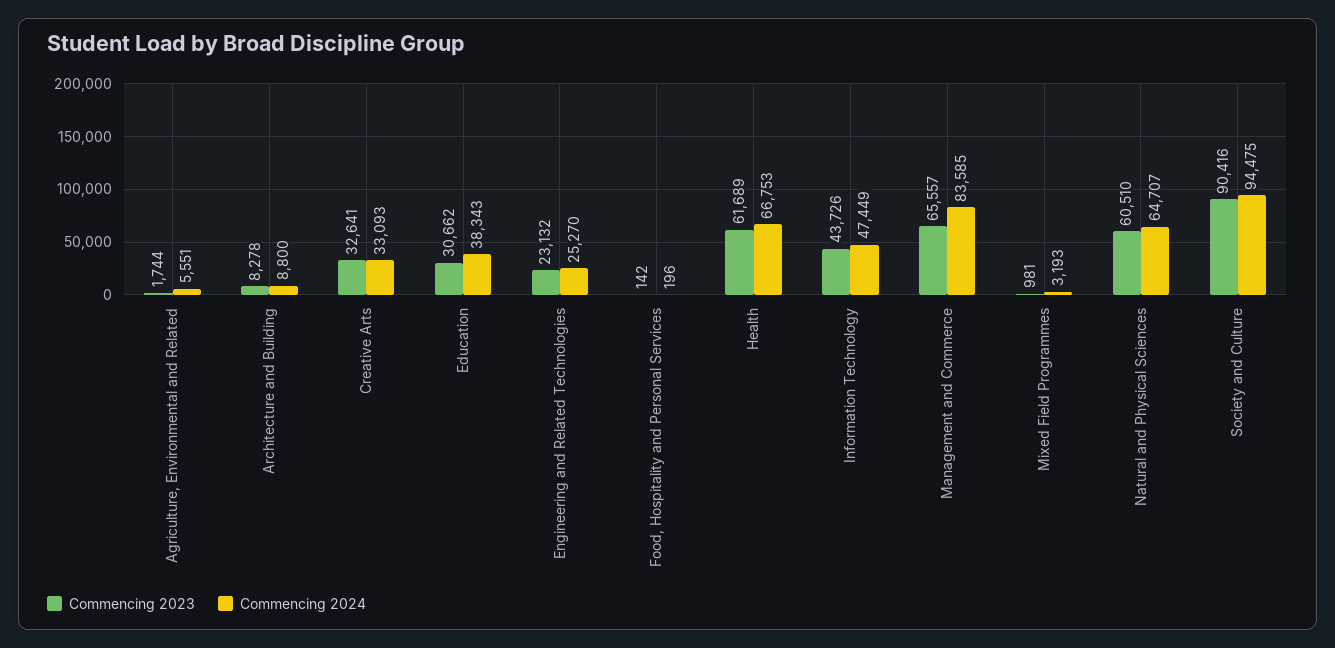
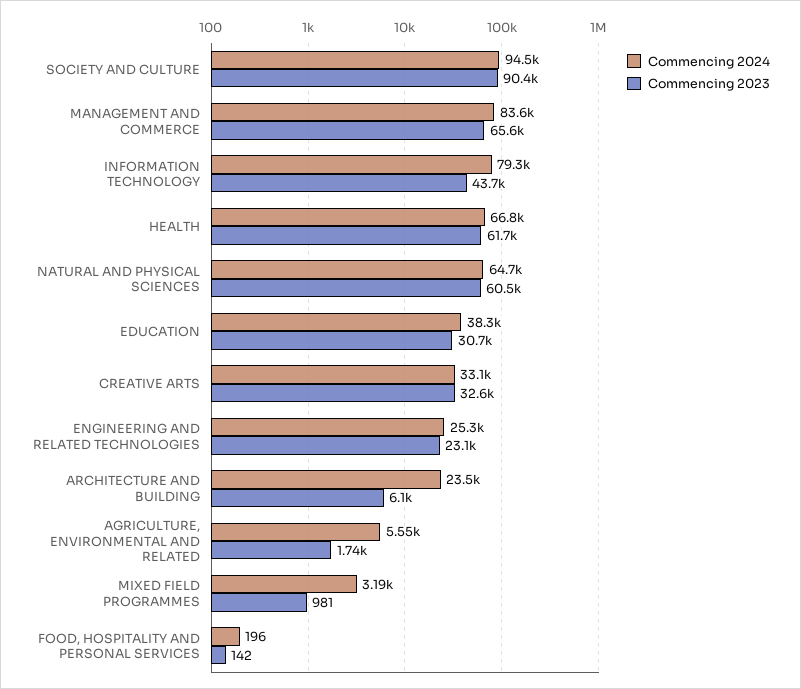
Commencing 2023, Architecture and Building: 8278 -> 6100
Commencing 2024, Architecture and Building: 8800 -> 23500
Commencing 2024, Information Technology: 47449 -> 79300

